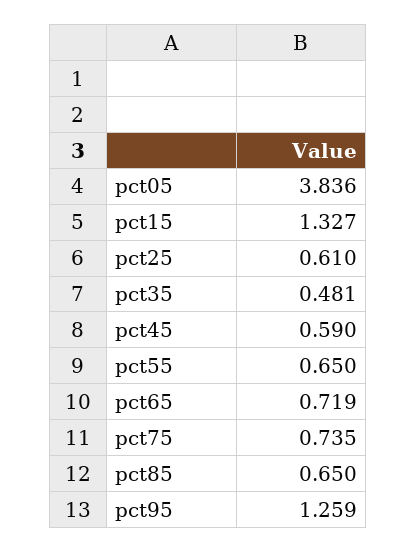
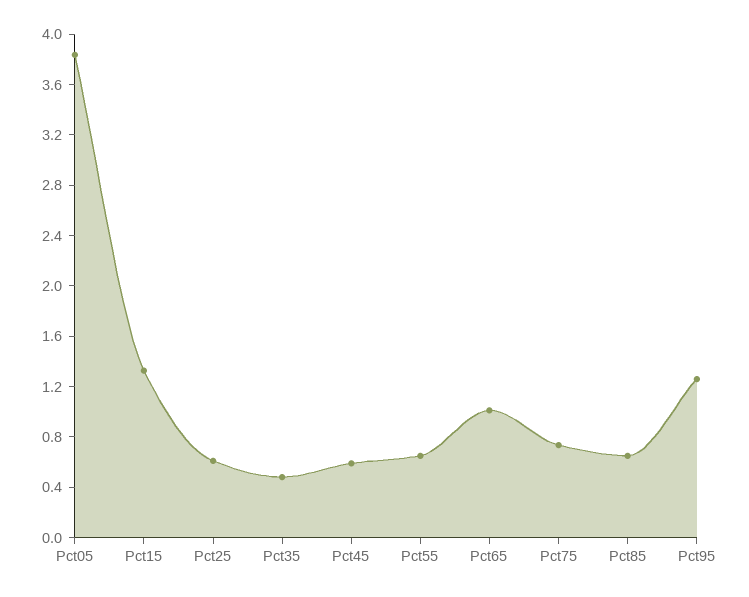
pct65: 0.719 -> 1

